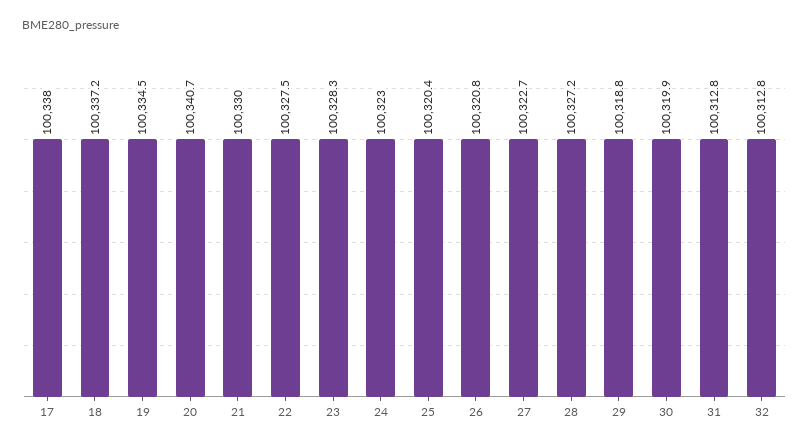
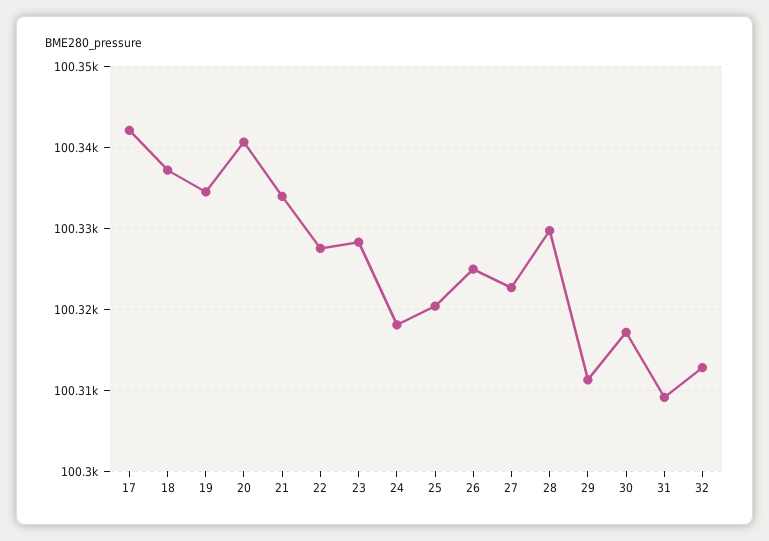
17: 100338 -> 100342
21: 100330 -> 100334
24: 100323 -> 100318
26: 100320.8 -> 100325
28: 100327.2 -> 100330
29: 100318.8 -> 100311
30: 100319.9 -> 100317
31: 100312.8 -> 100309

